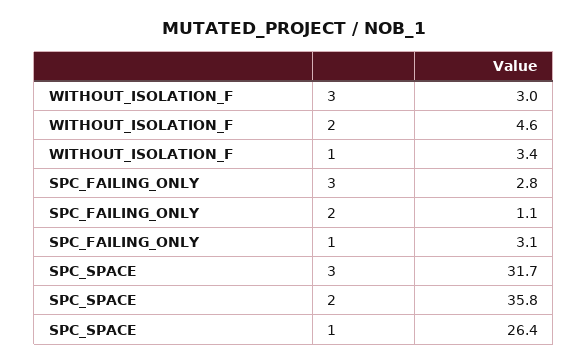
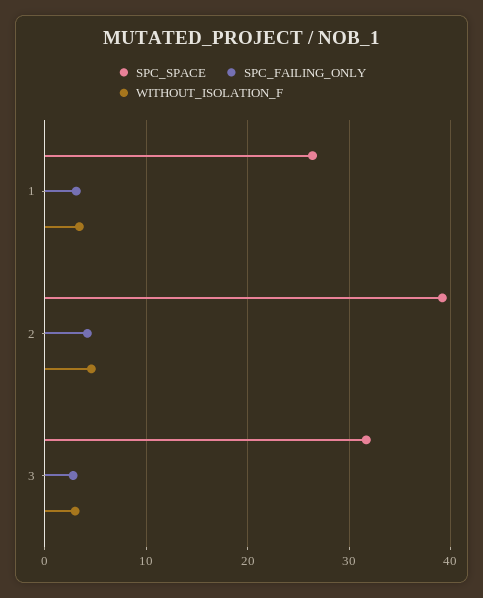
SPC_FAILING_ONLY, 2: 1.1 -> 4
SPC_SPACE, 2: 35.8 -> 39

